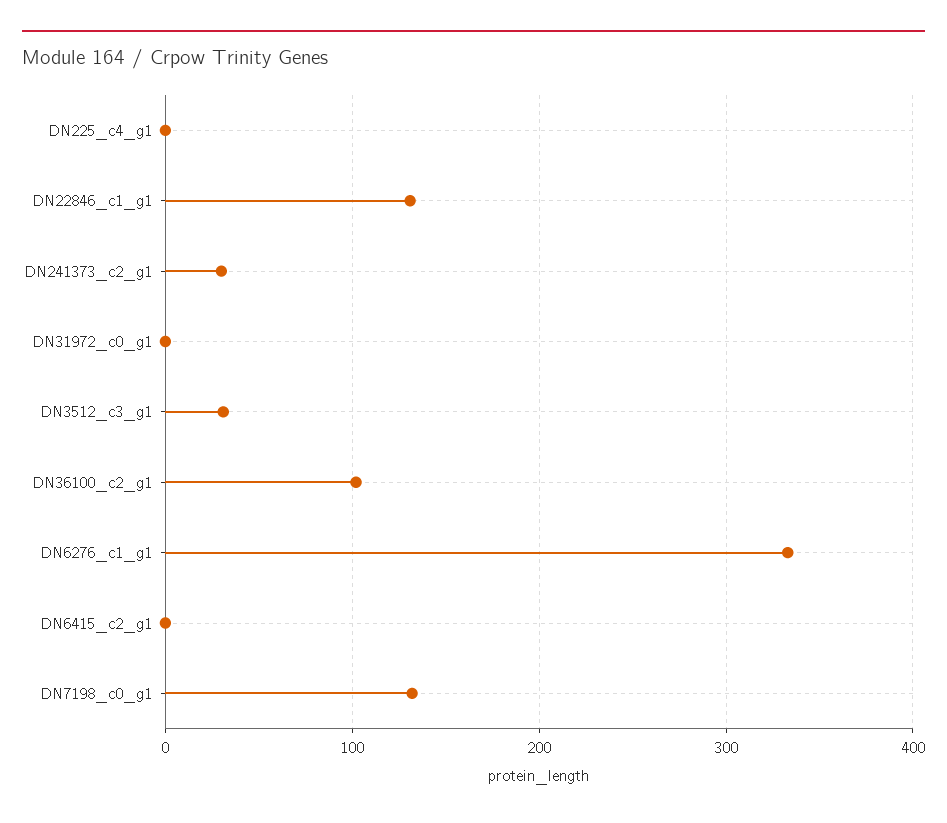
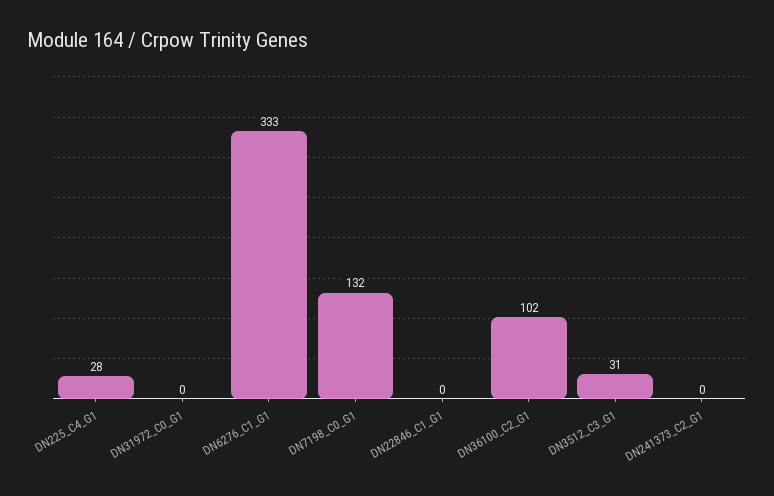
DN225_c4_g1: 0 -> 28
DN22846_c1_g1: 130 -> 0
DN241373_c2_g1: 30 -> 0
DN6415_c2_g1: 0 -> none

